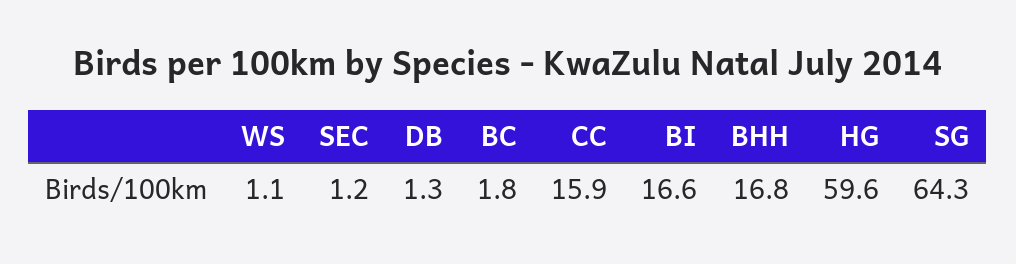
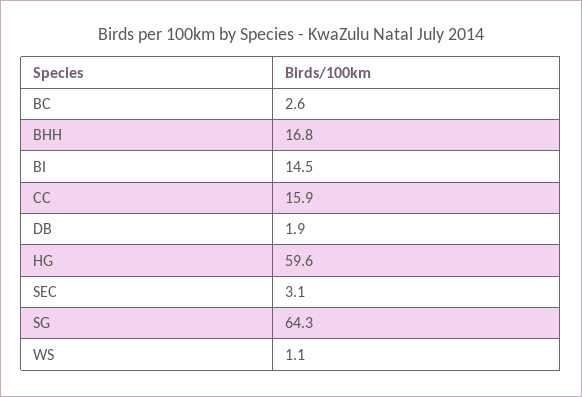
SEC: 1.2 -> 3.1
DB: 1.3 -> 1.9
BC: 1.8 -> 2.6
BI: 16.6 -> 14.5

